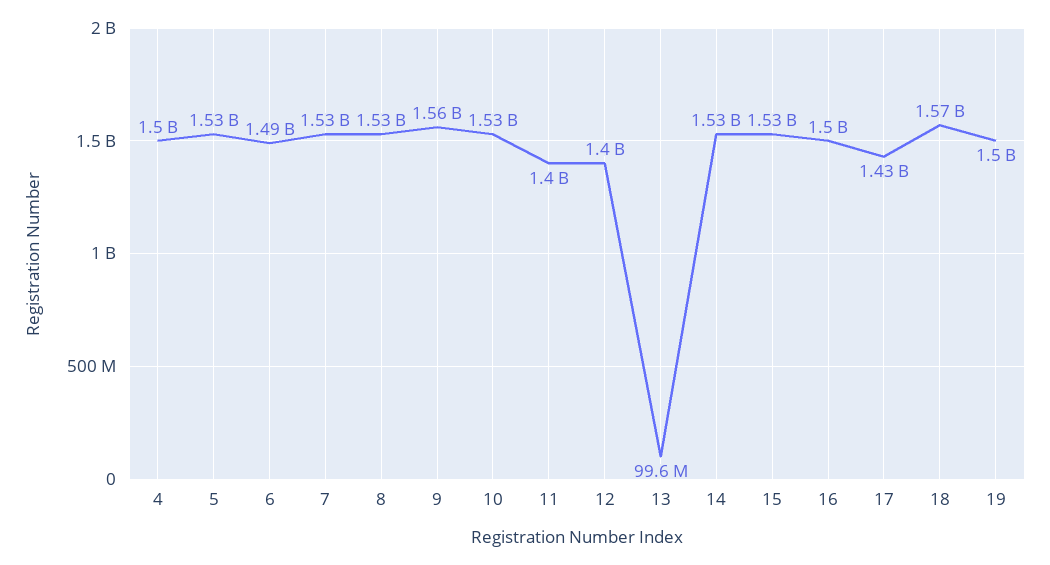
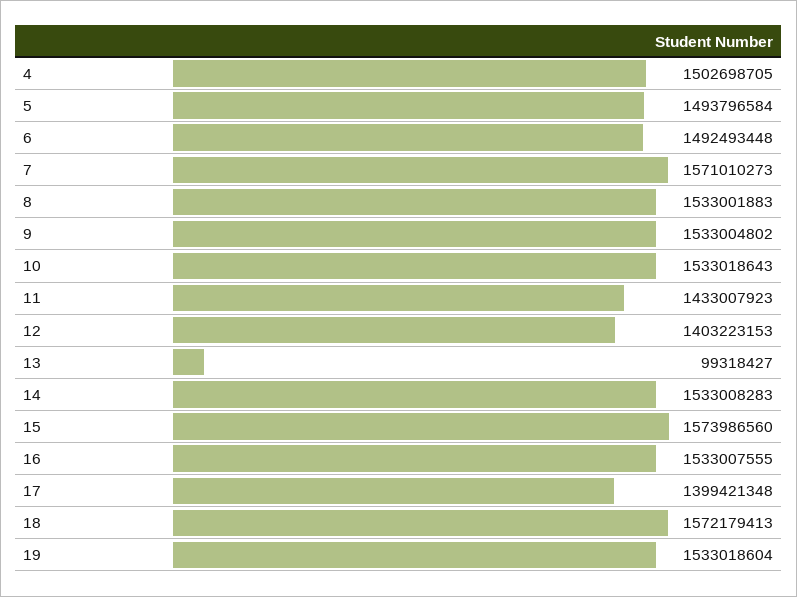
5: 1530000000 -> 1493796584
7: 1530000000 -> 1571010273
9: 1560000000 -> 1533004802
11: 1400000000 -> 1433007923
13: 99600000 -> 99318427
15: 1530000000 -> 1573986560
16: 1500000000 -> 1533007555
17: 1430000000 -> 1399421348
19: 1500000000 -> 1533018604

